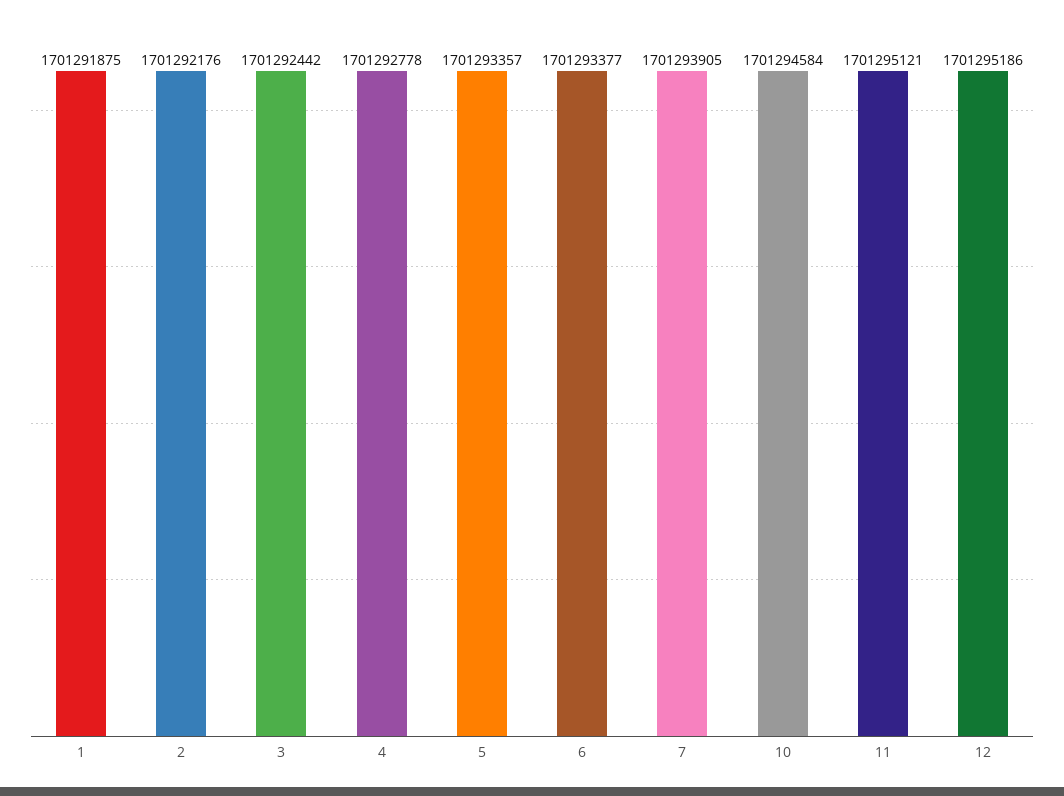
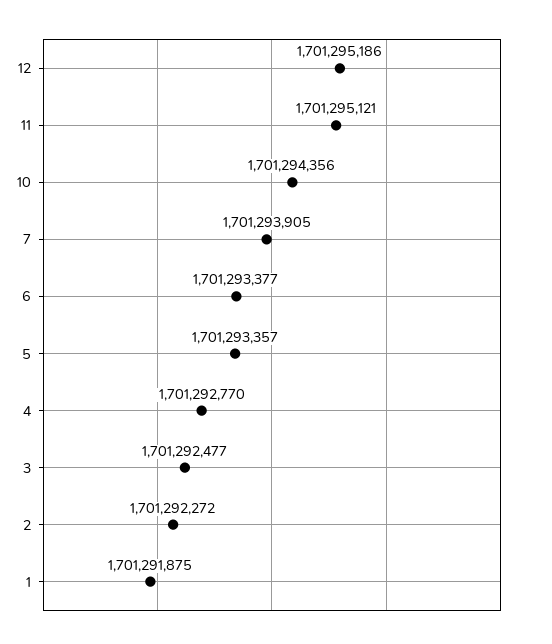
2: 1701292176 -> 1701292272
3: 1701292442 -> 1701292477
4: 1701292778 -> 1701292770
10: 1701294584 -> 1701294356

